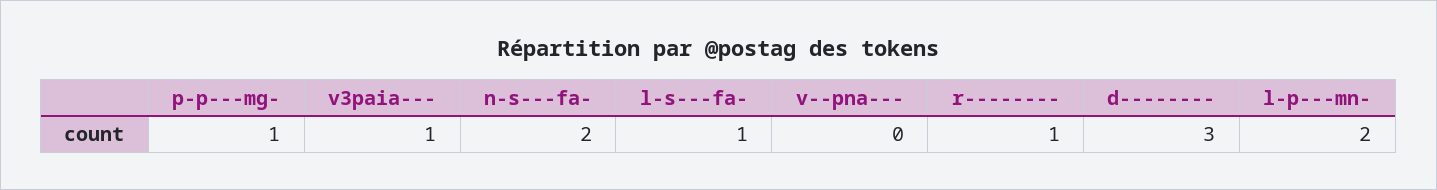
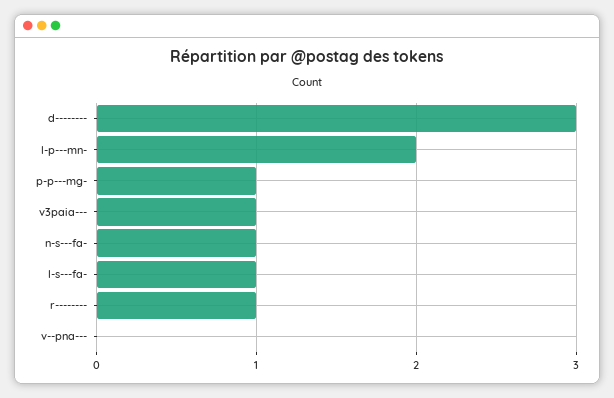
n-s---fa-: 2 -> 1

